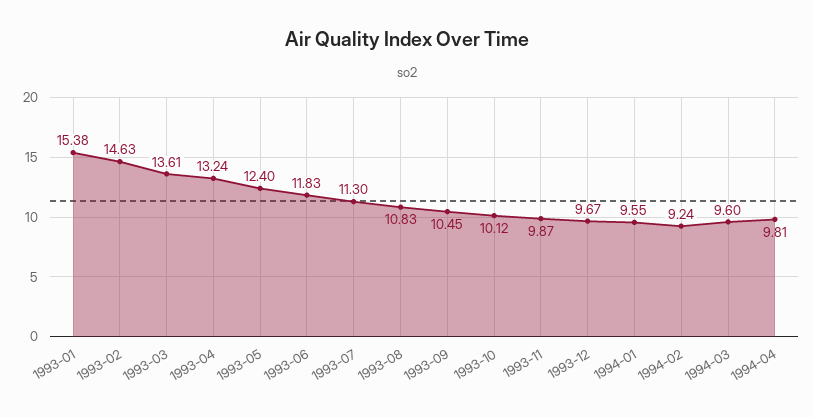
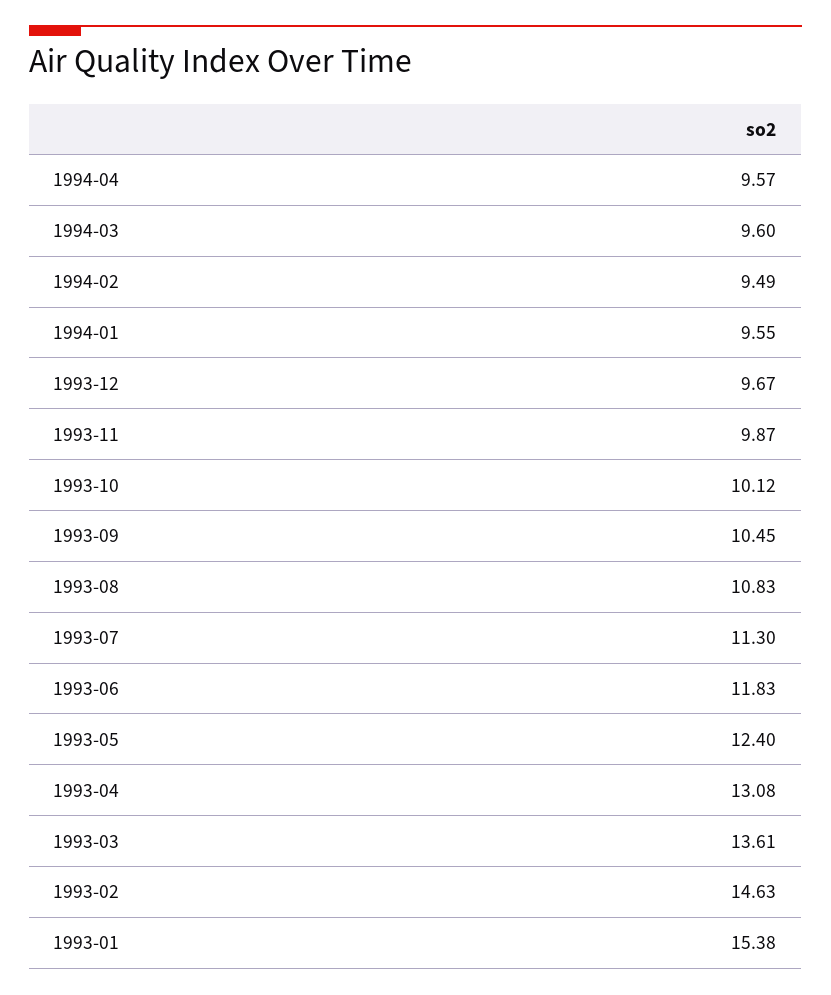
1993-04: 13.24 -> 13.08
1994-02: 9.24 -> 9.49
1994-04: 9.81 -> 9.57

